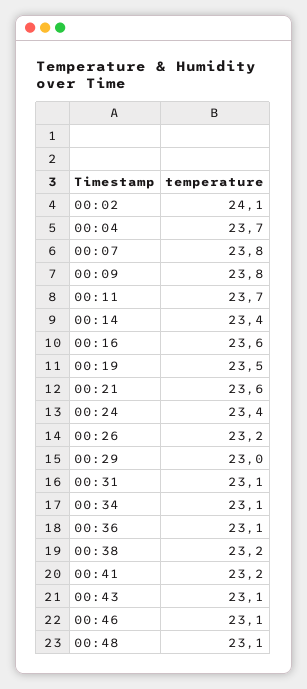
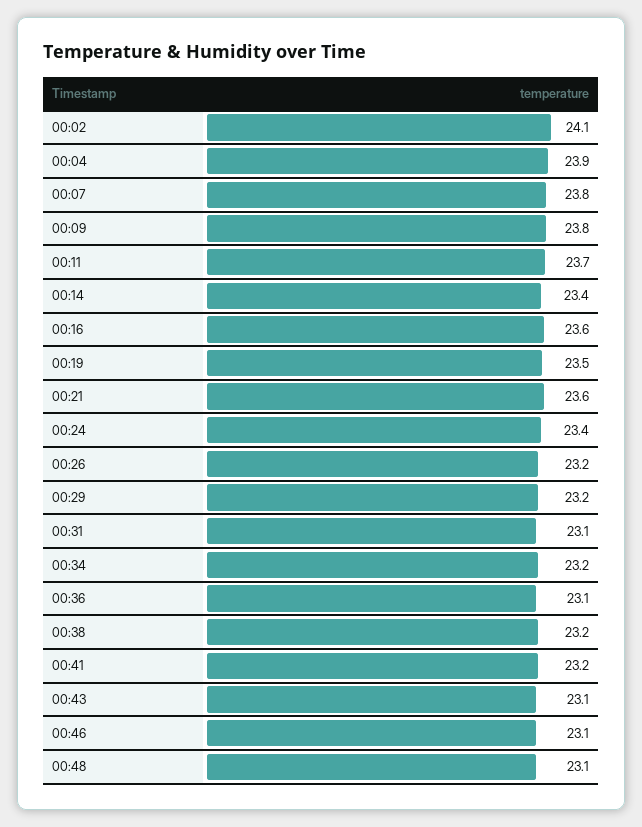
00:04: 23.7 -> 23.9
00:29: 23 -> 23.2
00:34: 23.1 -> 23.2

